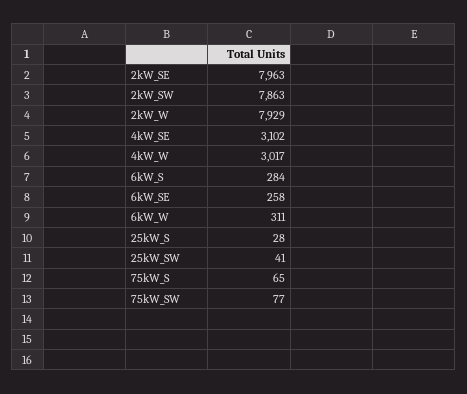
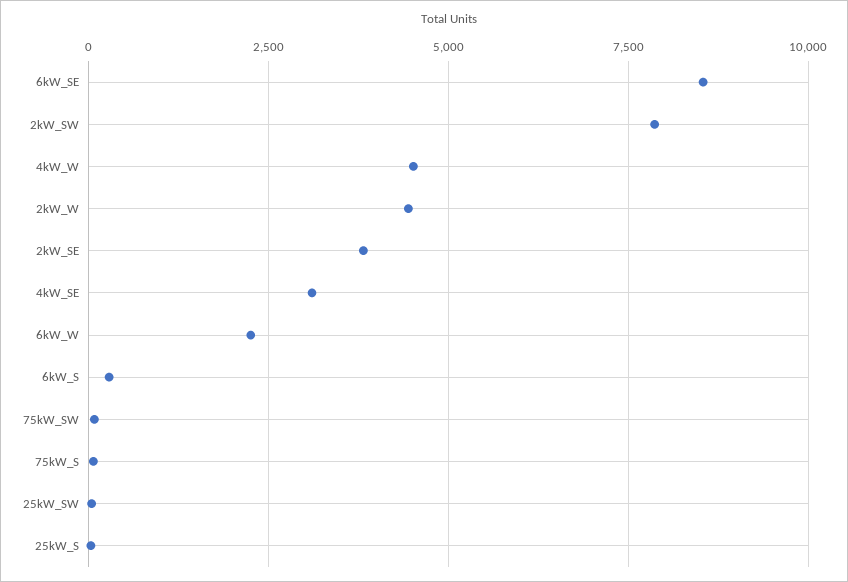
2kW_SE: 7963 -> 3750
2kW_W: 7929 -> 4500
4kW_W: 3017 -> 4500
6kW_SE: 258 -> 8500
6kW_W: 311 -> 2250

